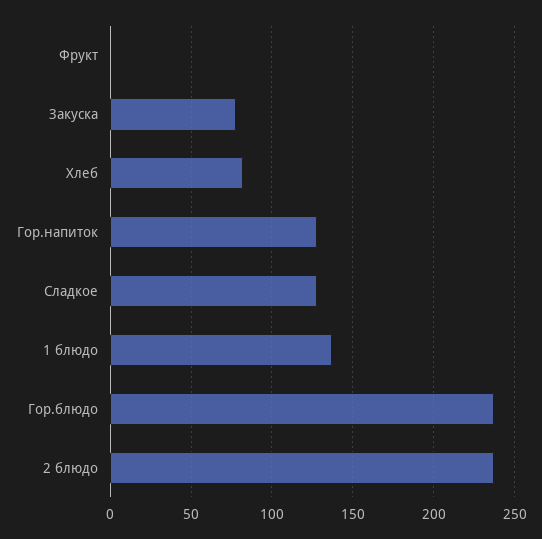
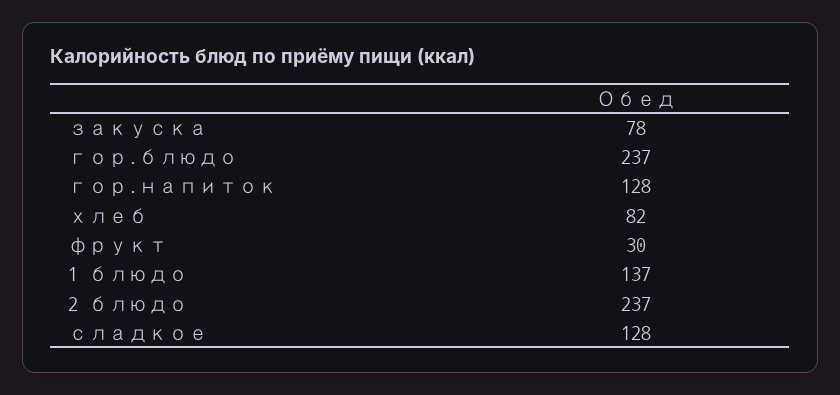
Фрукт: 0 -> 30

